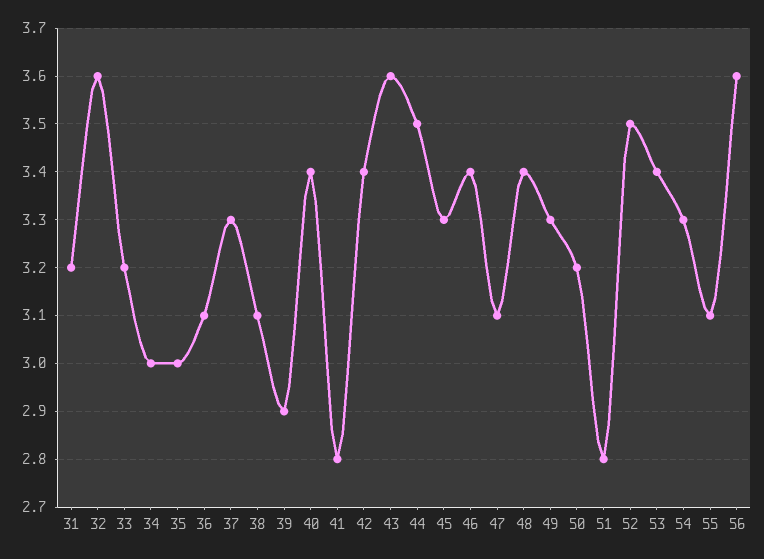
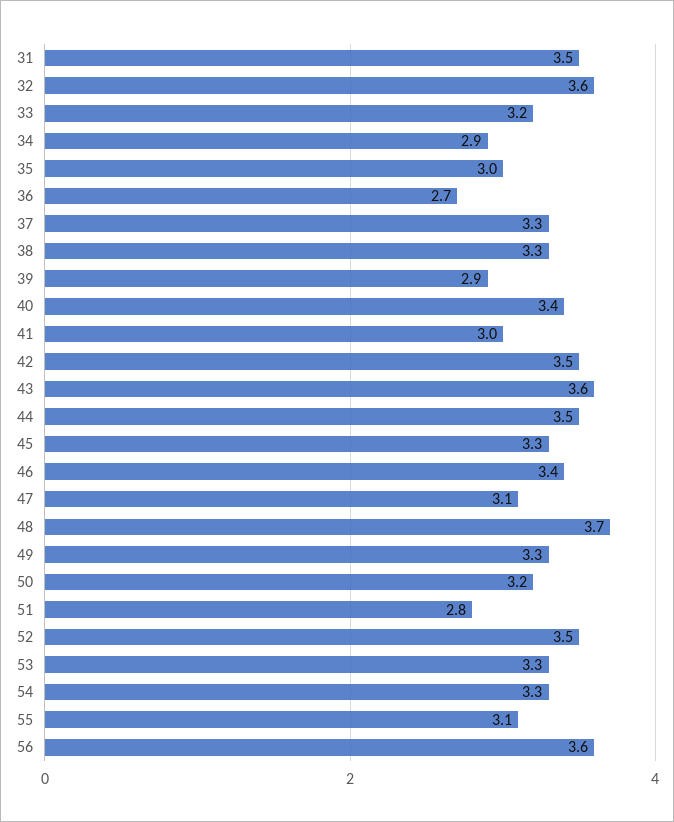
31: 3.2 -> 3.5
34: 3 -> 2.9
36: 3.1 -> 2.7
38: 3.1 -> 3.3
41: 2.8 -> 3
42: 3.4 -> 3.5
48: 3.4 -> 3.7
53: 3.4 -> 3.3

